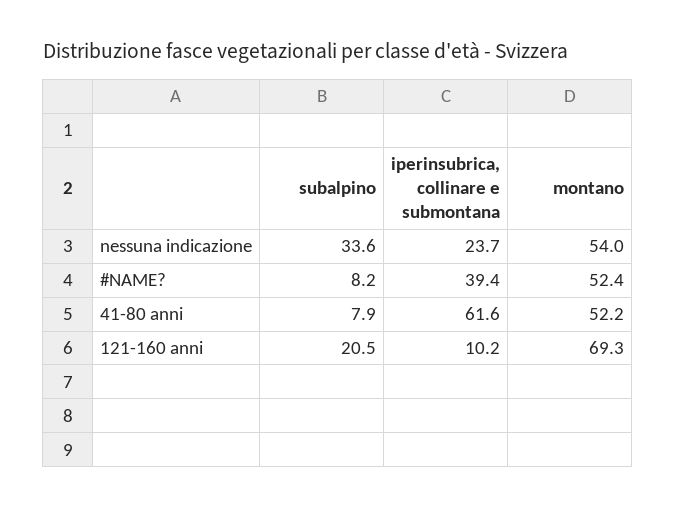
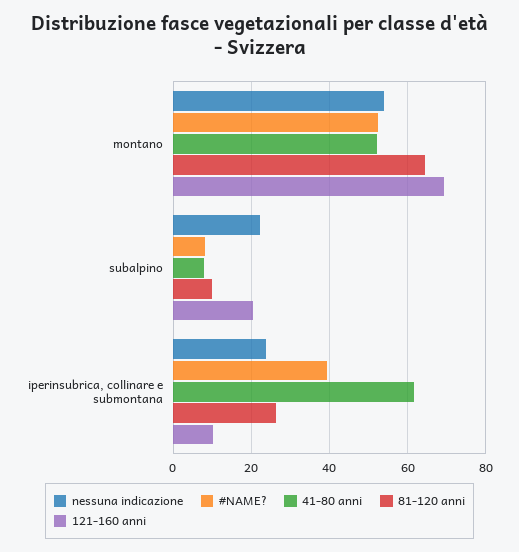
nessuna indicazione, subalpino: 33.6 -> 22
81-120 anni, montano: none -> 64
81-120 anni, subalpino: none -> 10
81-120 anni, iperinsubrica, collinare e submontana: none -> 26

